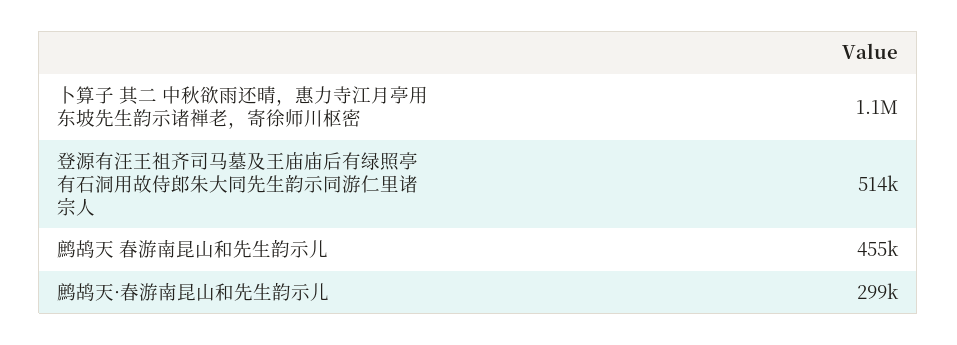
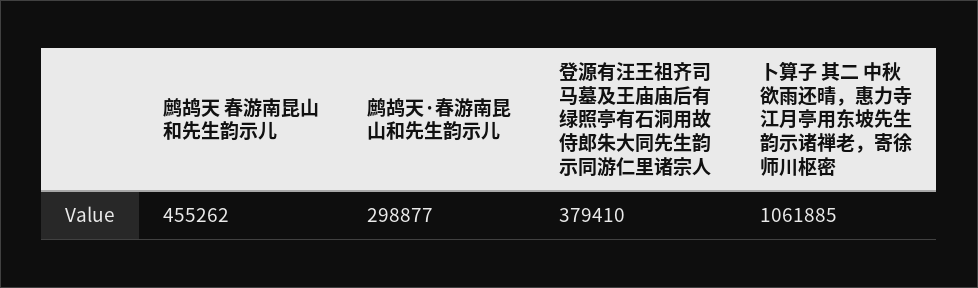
登源有汪王祖齐司马墓及王庙庙后有绿照亭有石洞用故侍郎朱大同先生韵示同游仁里诸宗人: 514000 -> 379410

